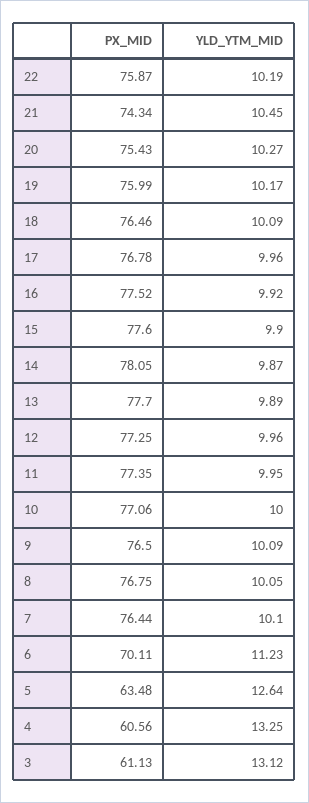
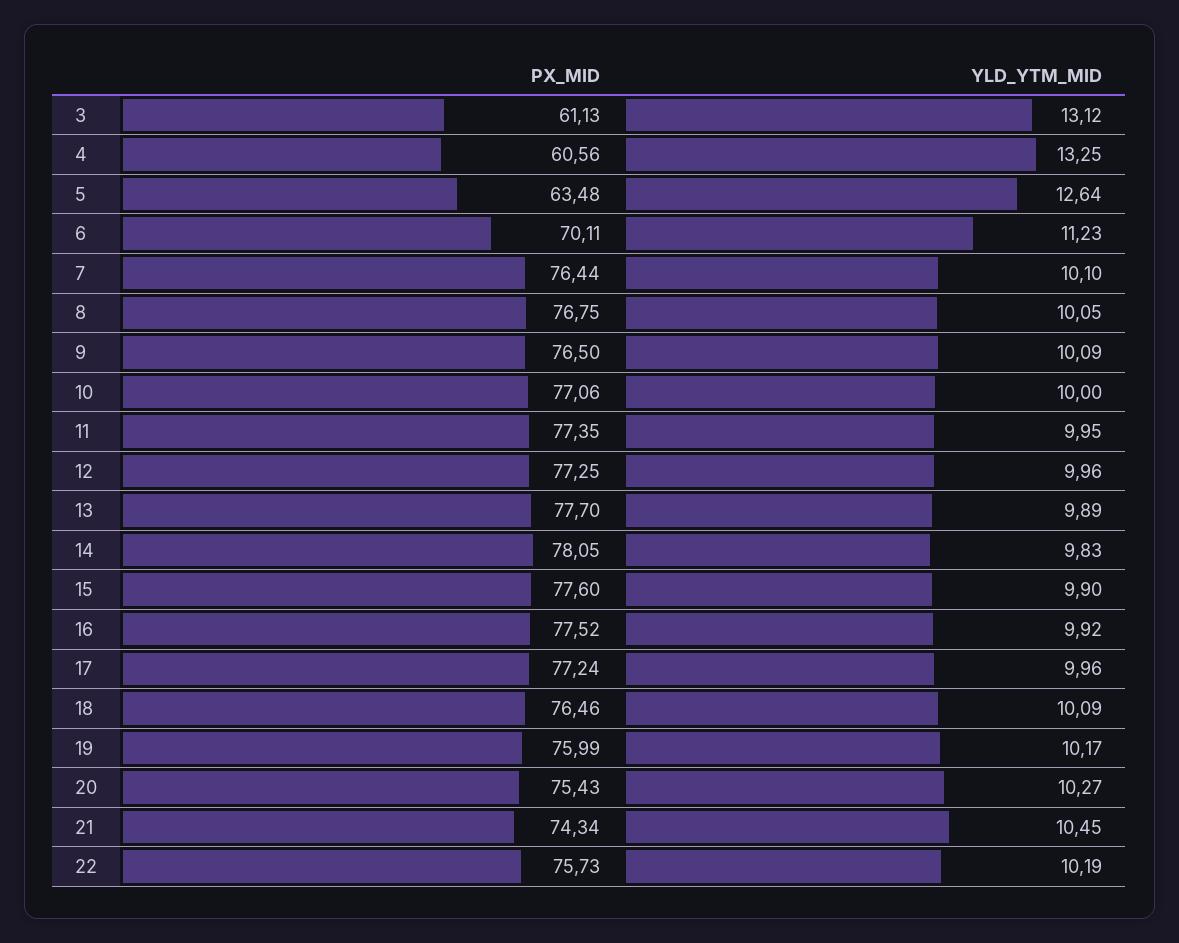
PX_MID, 22: 75.87 -> 75.73
PX_MID, 17: 76.78 -> 77.24
YLD_YTM_MID, 14: 9.87 -> 9.83

